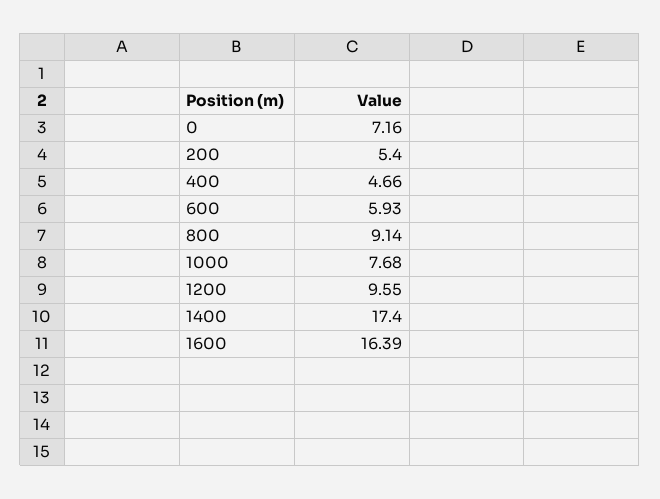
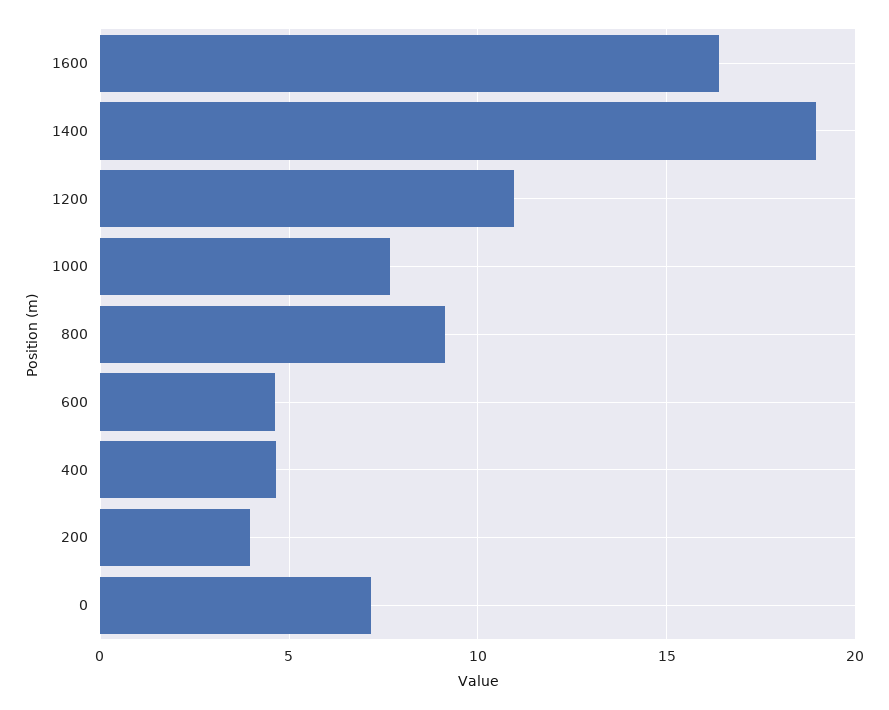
200: 5.4 -> 4
600: 5.93 -> 4.5
1200: 9.55 -> 11
1400: 17.4 -> 19

